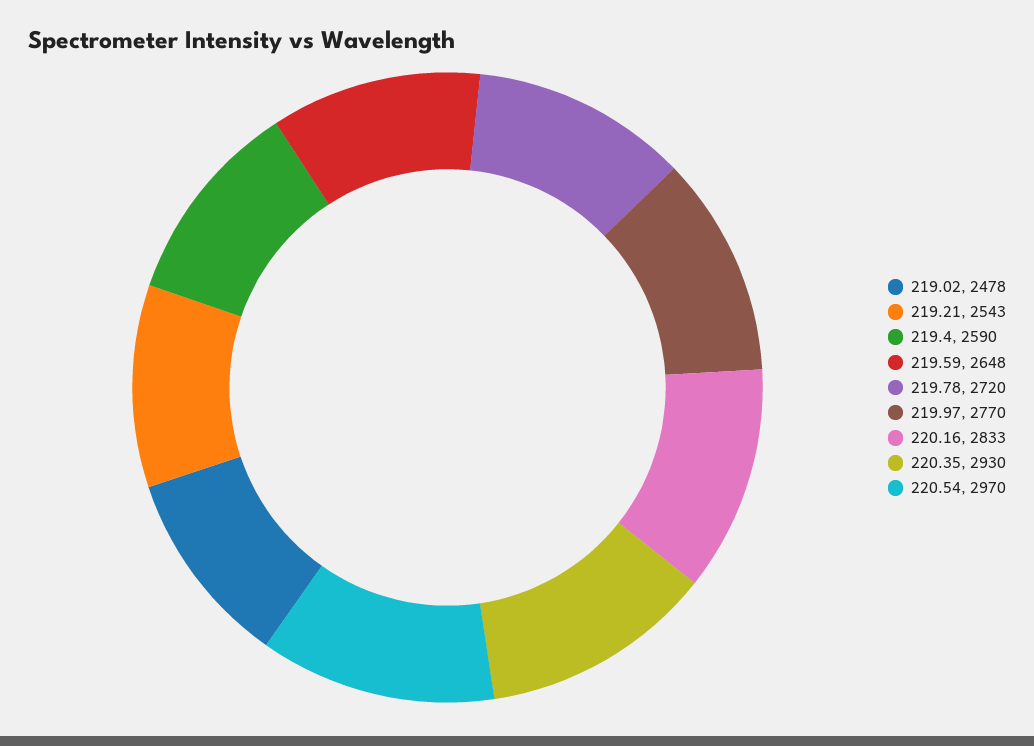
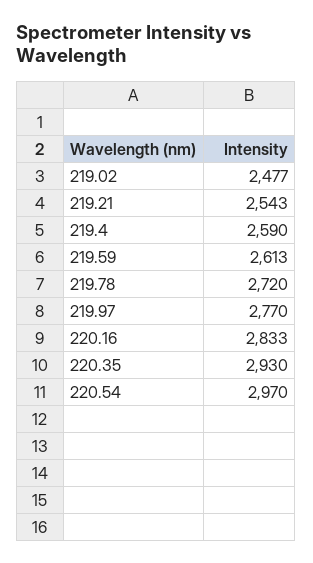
219.02: 2478 -> 2477
219.59: 2648 -> 2613

